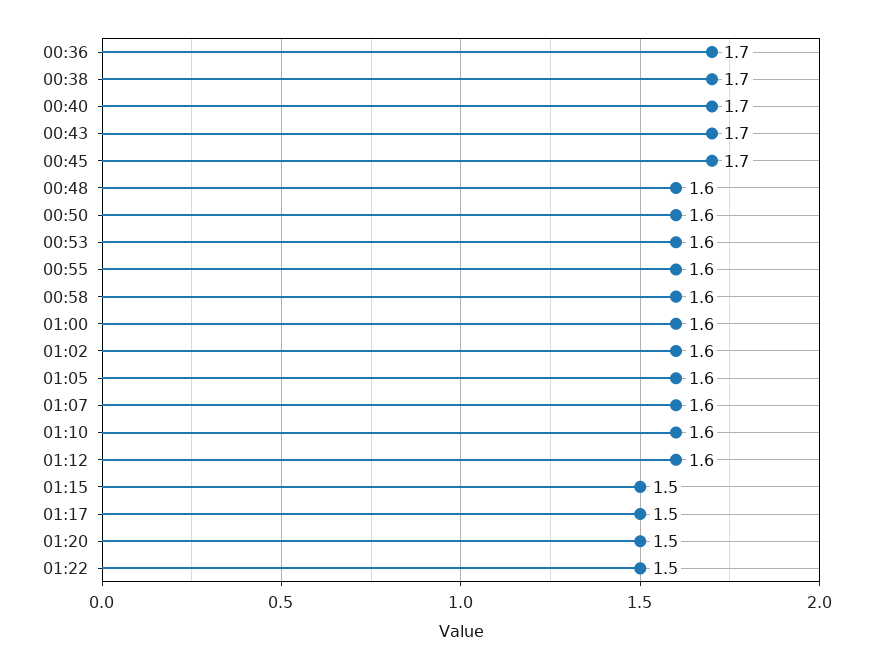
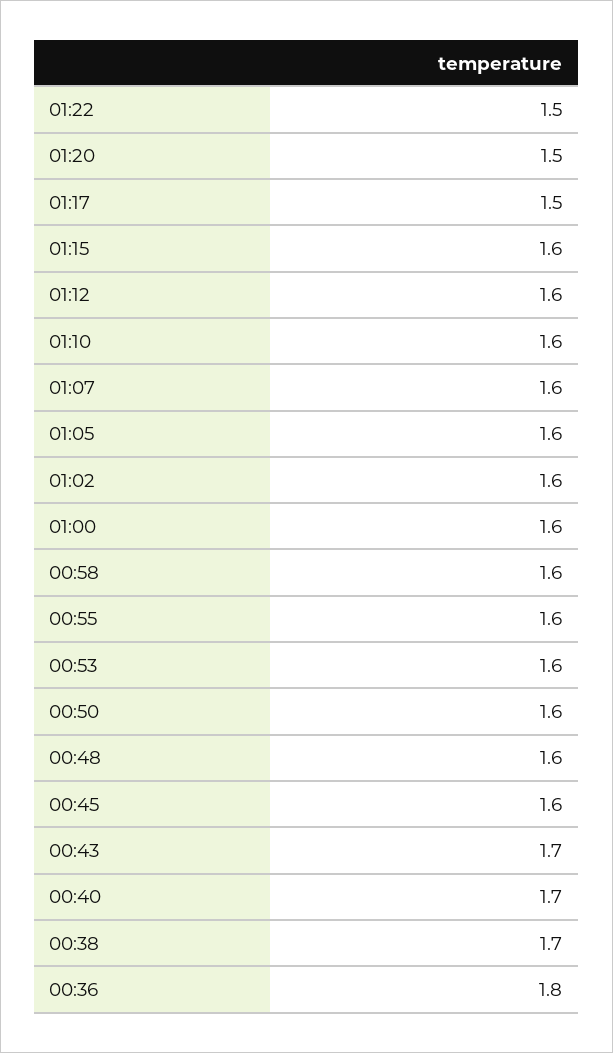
00:36: 1.7 -> 1.8
00:45: 1.7 -> 1.6
01:15: 1.5 -> 1.6

